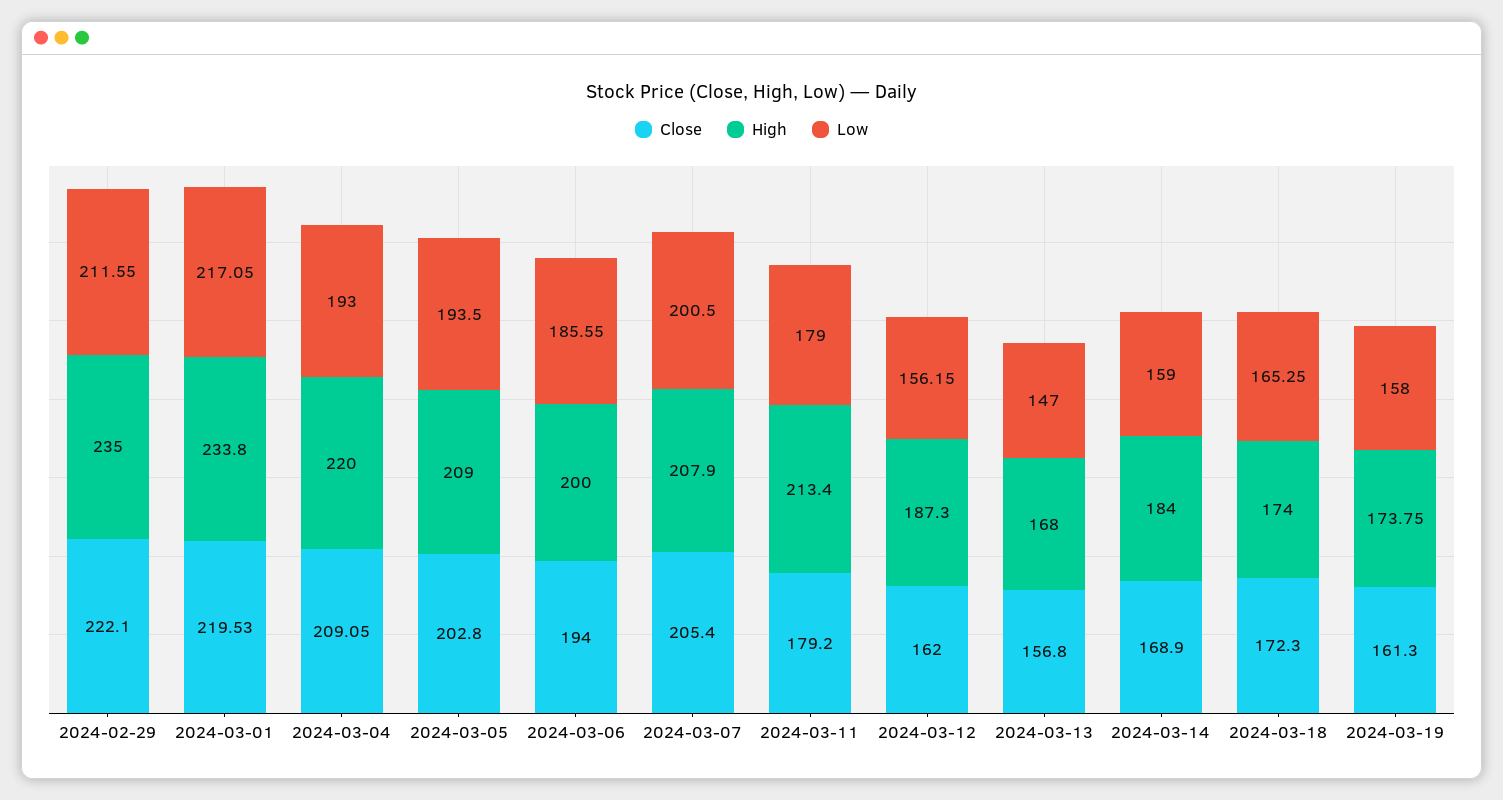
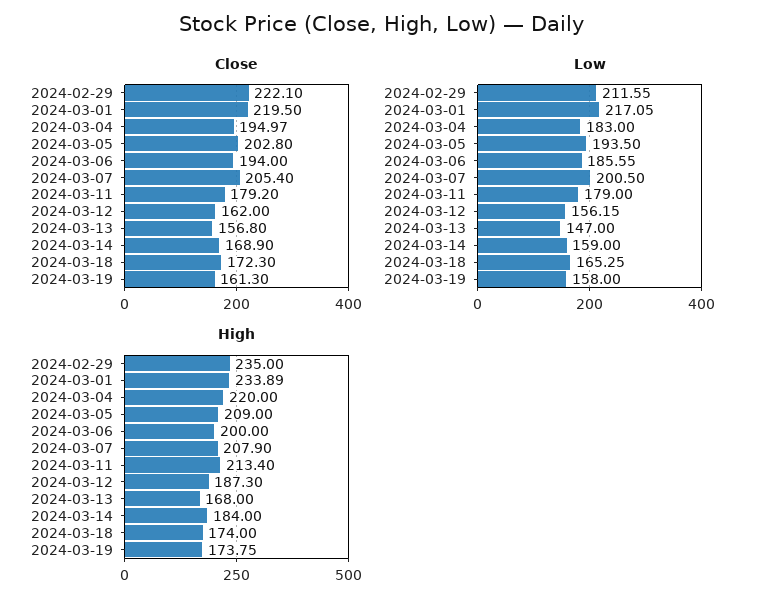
Close, 2024-03-01: 219.53 -> 219.5
High, 2024-03-01: 233.8 -> 233.89
Close, 2024-03-04: 209.05 -> 194.97
Low, 2024-03-04: 193 -> 183

